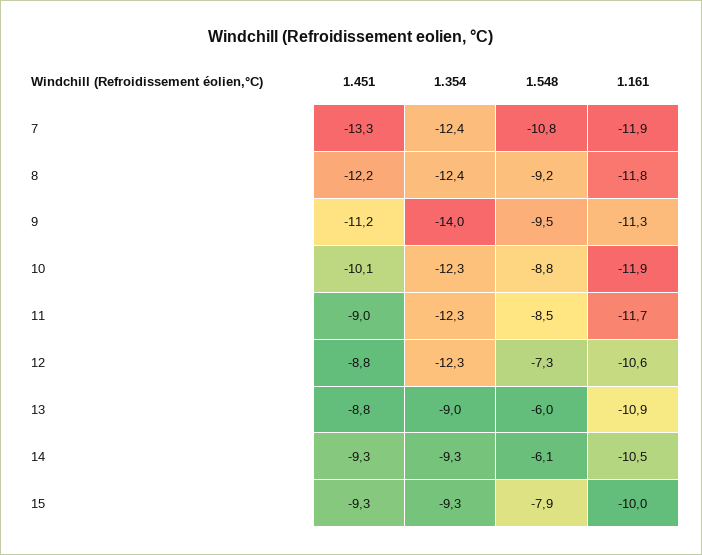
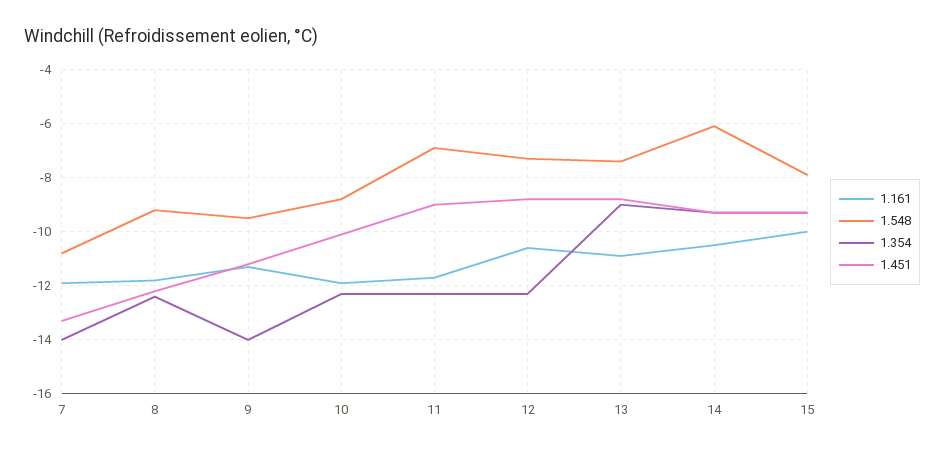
1.354, 7: -12.4 -> -14
1.548, 11: -8.5 -> -7
1.548, 13: -6 -> -7.5

